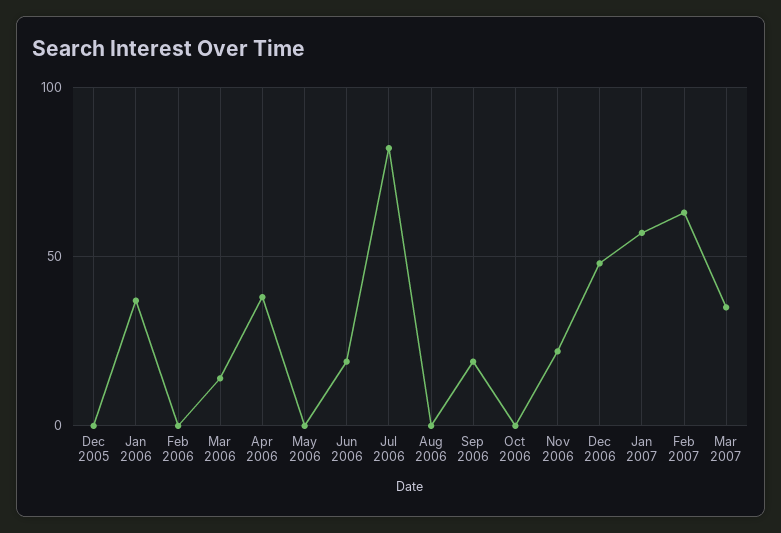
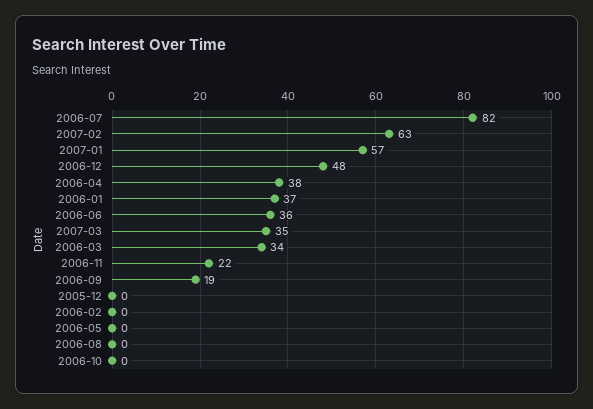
Mar 2006: 15 -> 34
Jun 2006: 20 -> 36

